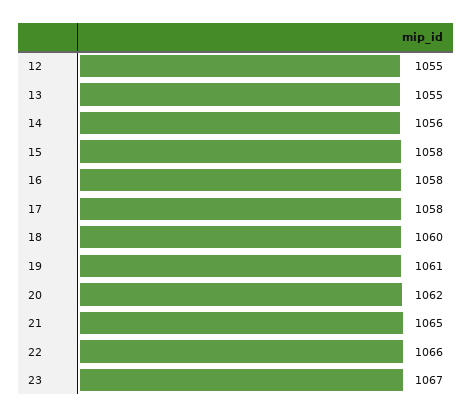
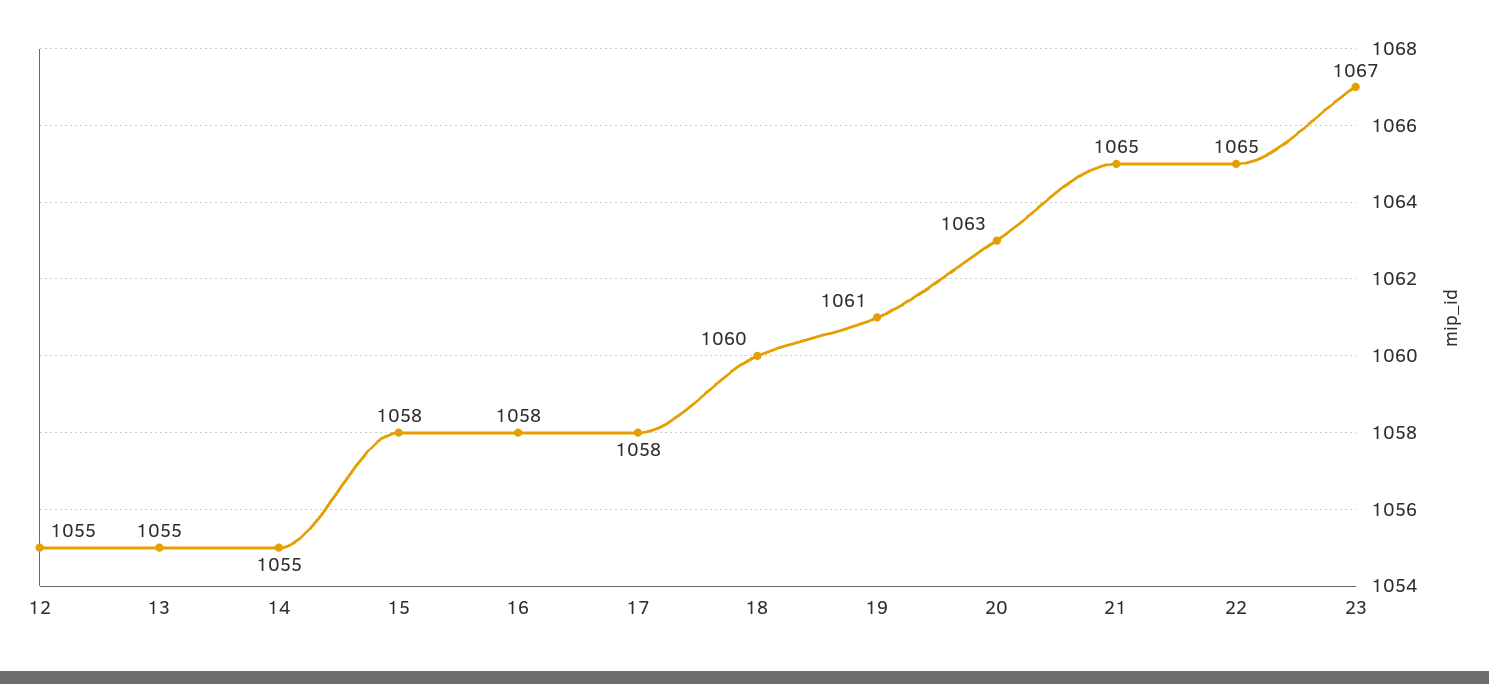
14: 1056 -> 1055
20: 1062 -> 1063
22: 1066 -> 1065

